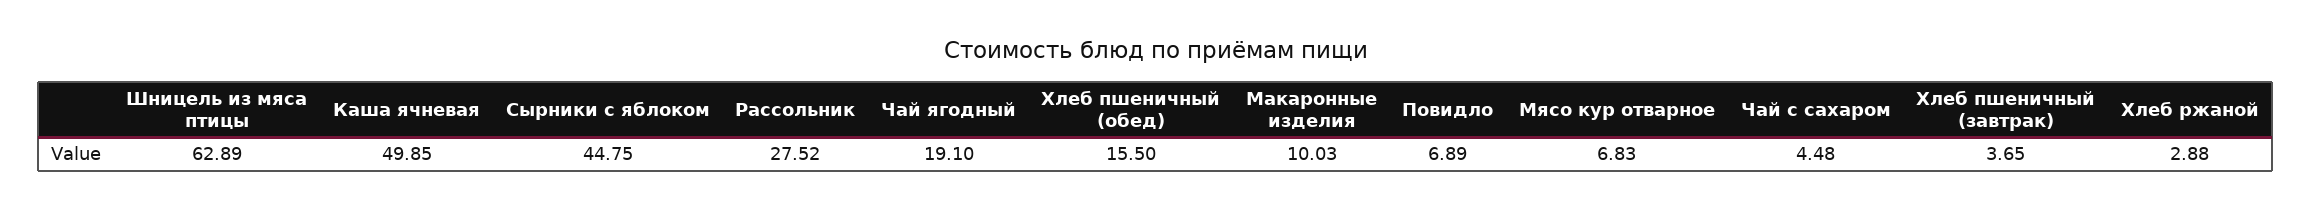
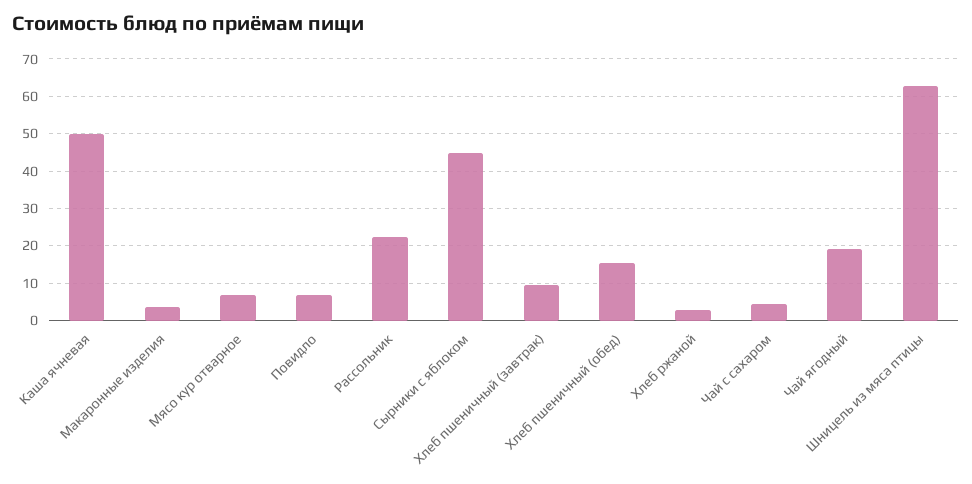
Рассольник: 27.52 -> 22
Макаронные изделия: 10.03 -> 4
Хлеб пшеничный (завтрак): 3.65 -> 10

